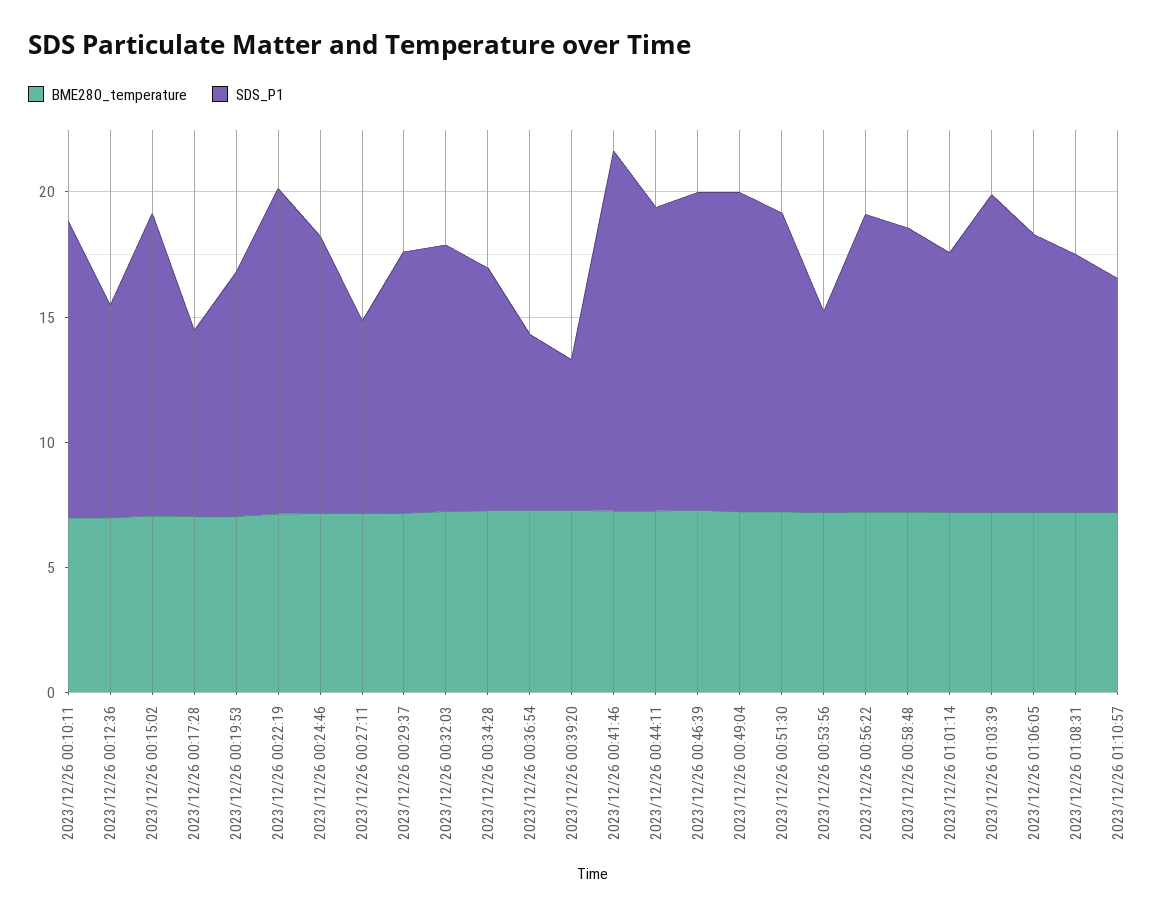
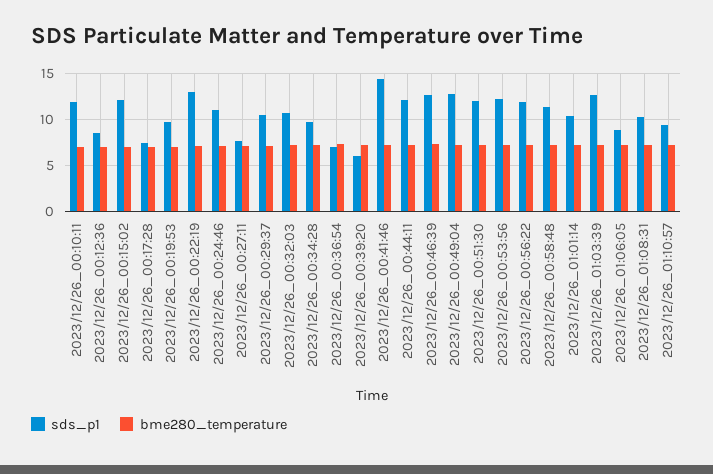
SDS_P1, 2023/12/26 00:53:56: 8 -> 12
SDS_P1, 2023/12/26 01:06:05: 11 -> 9

